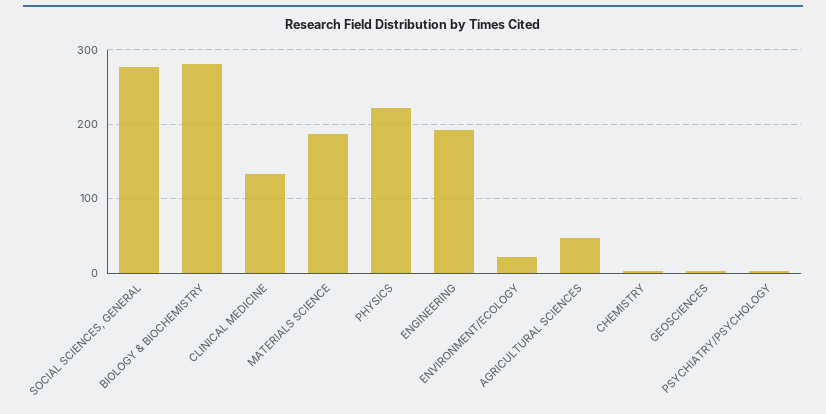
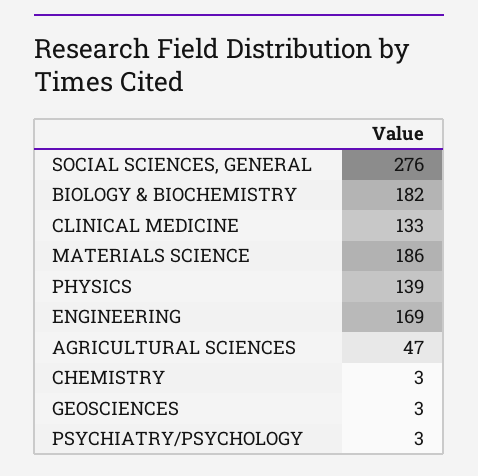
BIOLOGY & BIOCHEMISTRY: 280 -> 182
PHYSICS: 220 -> 139
ENGINEERING: 190 -> 169
ENVIRONMENT/ECOLOGY: 20 -> none

